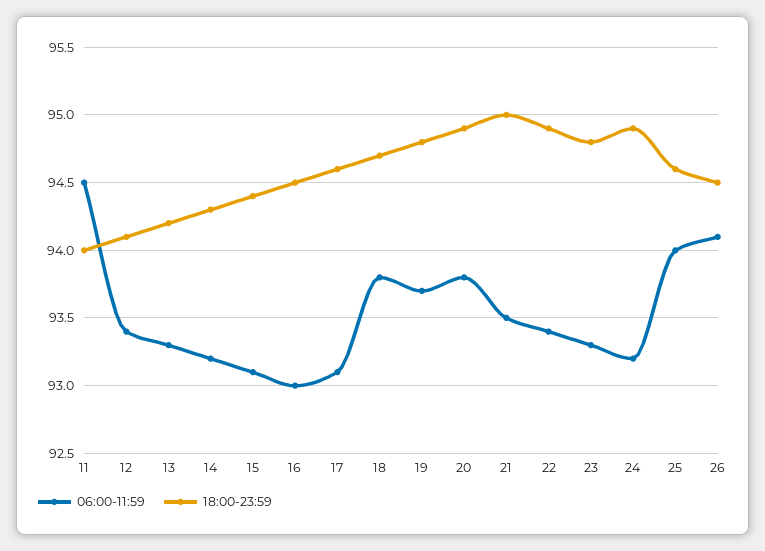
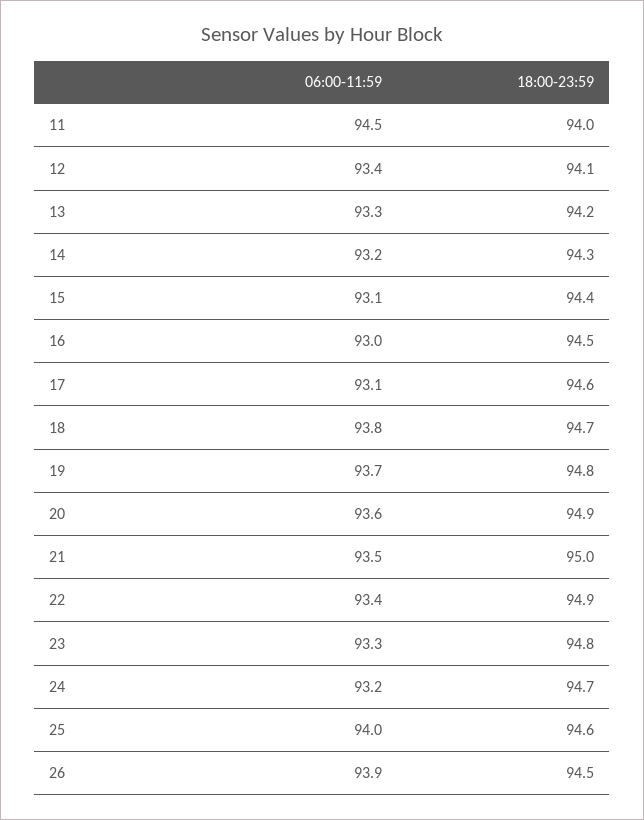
06:00-11:59, 20: 93.8 -> 93.6
18:00-23:59, 24: 94.9 -> 94.7
06:00-11:59, 26: 94.1 -> 93.9

